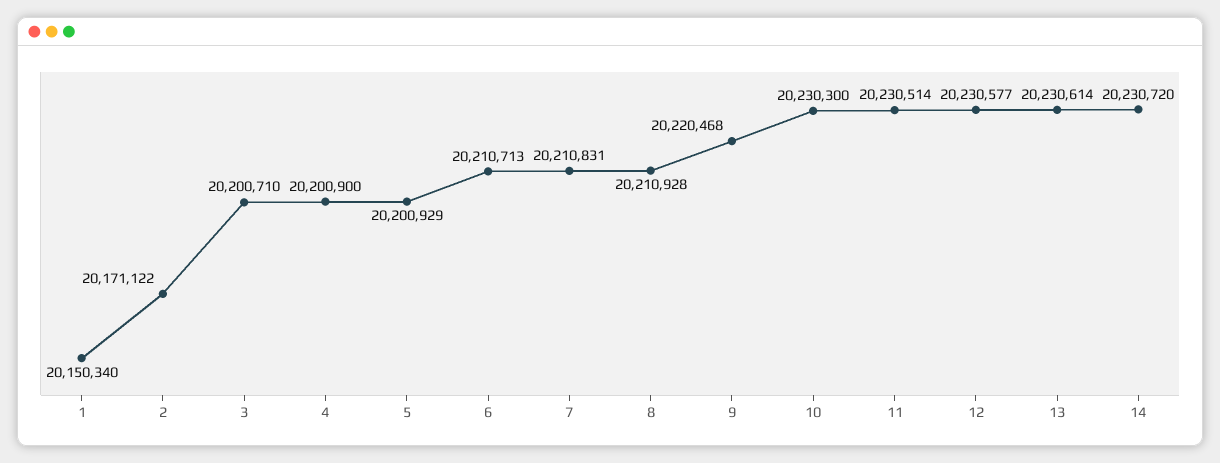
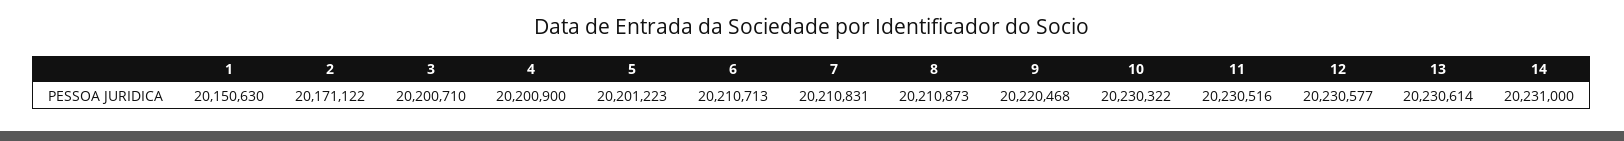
1: 20150340 -> 20150630
5: 20200929 -> 20201223
8: 20210928 -> 20210873
10: 20230300 -> 20230322
11: 20230514 -> 20230516
14: 20230720 -> 20231000

